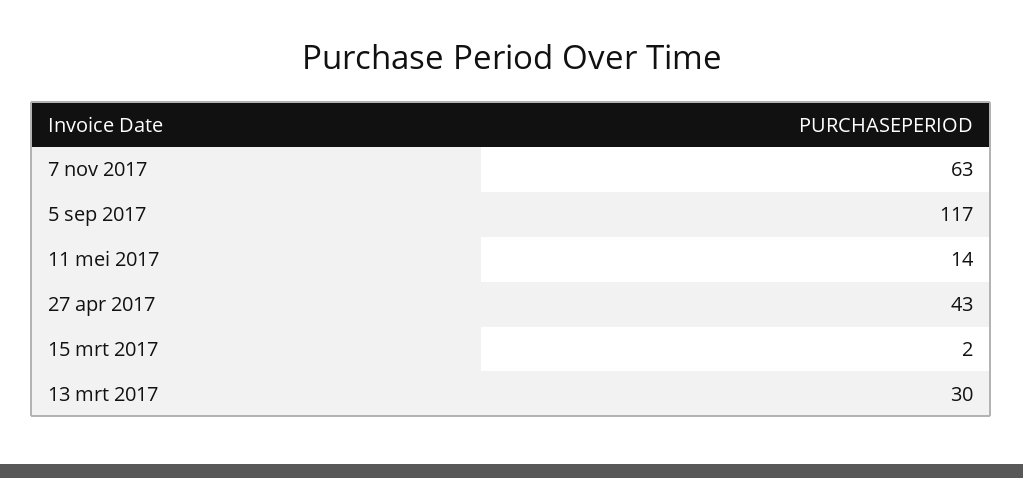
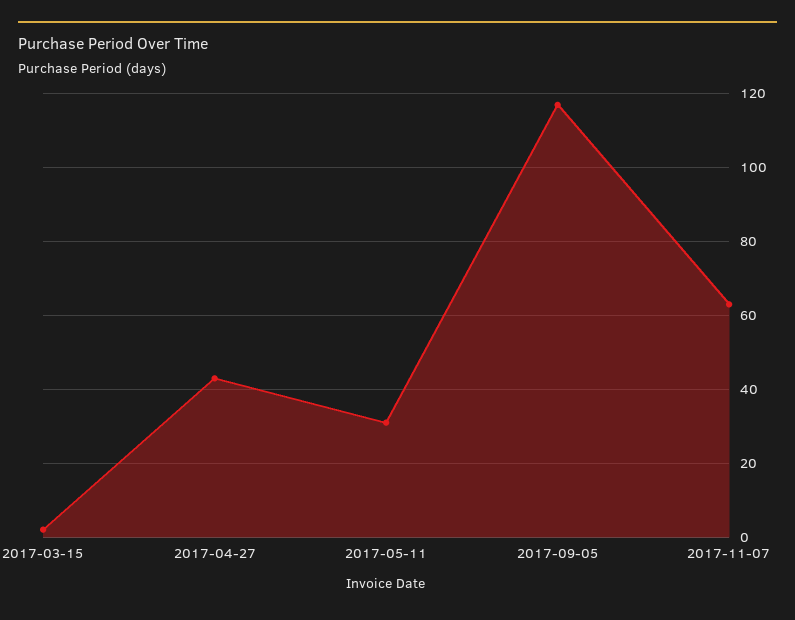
11 mei 2017: 14 -> 30
13 mrt 2017: 30 -> none

